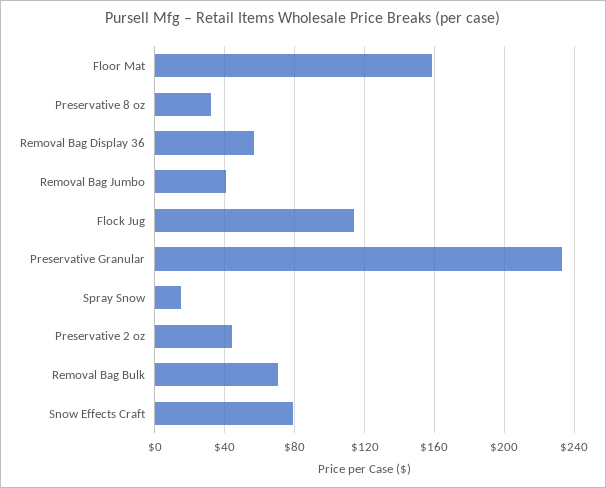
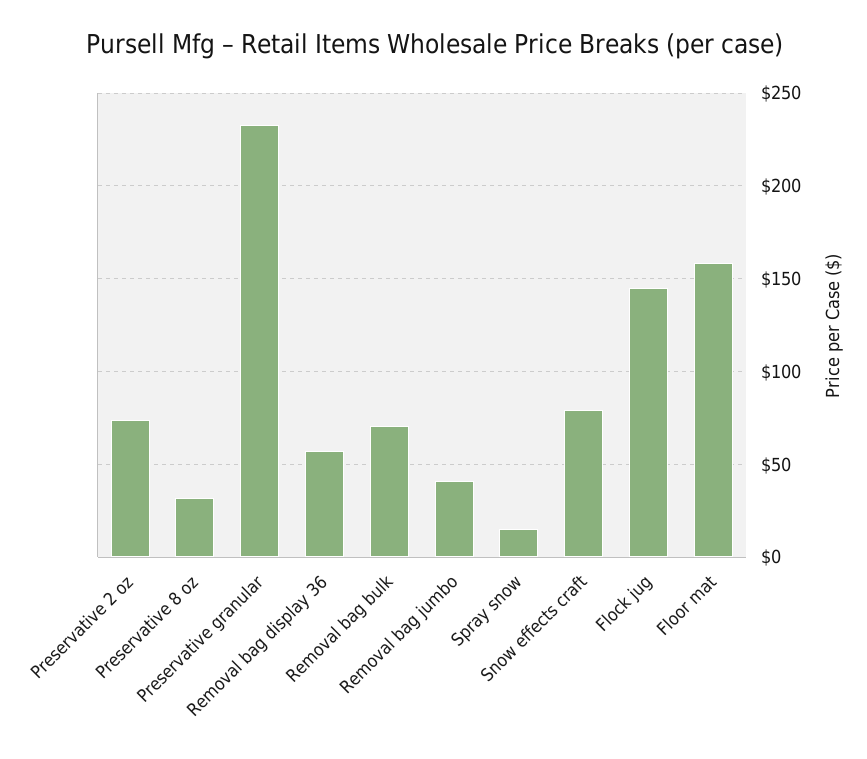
Flock Jug: 115 -> 145
Preservative 2 oz: 45 -> 75

